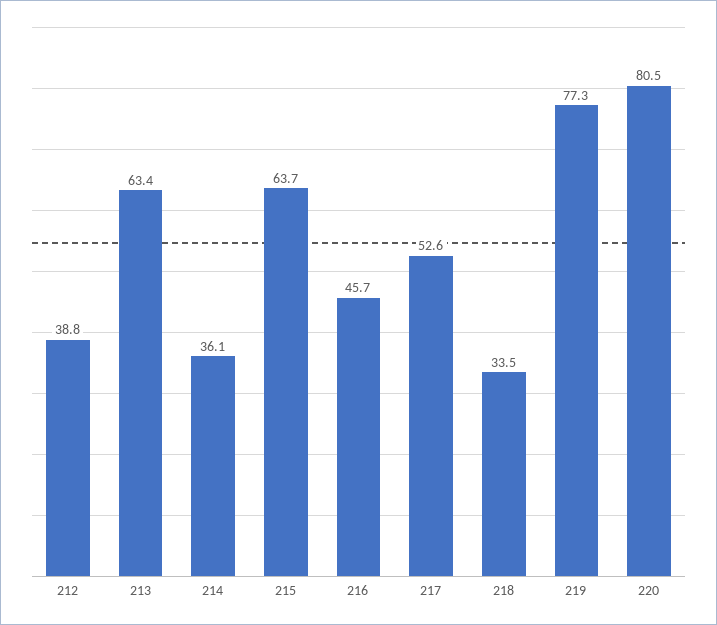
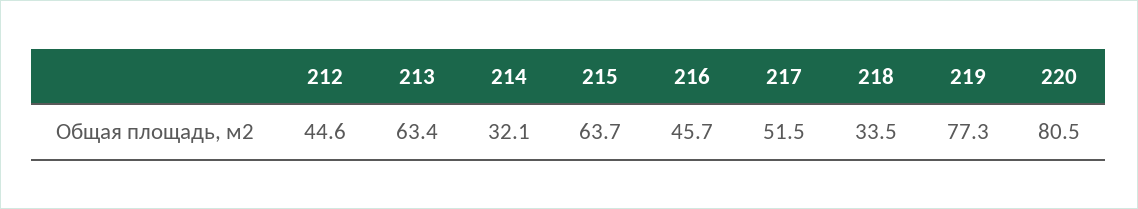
212: 38.8 -> 44.6
214: 36.1 -> 32.1
217: 52.6 -> 51.5

